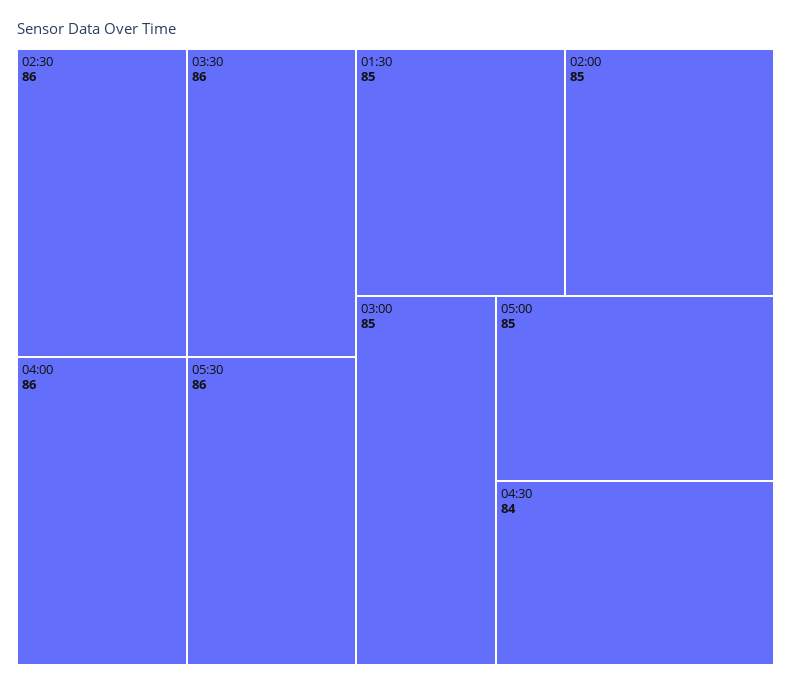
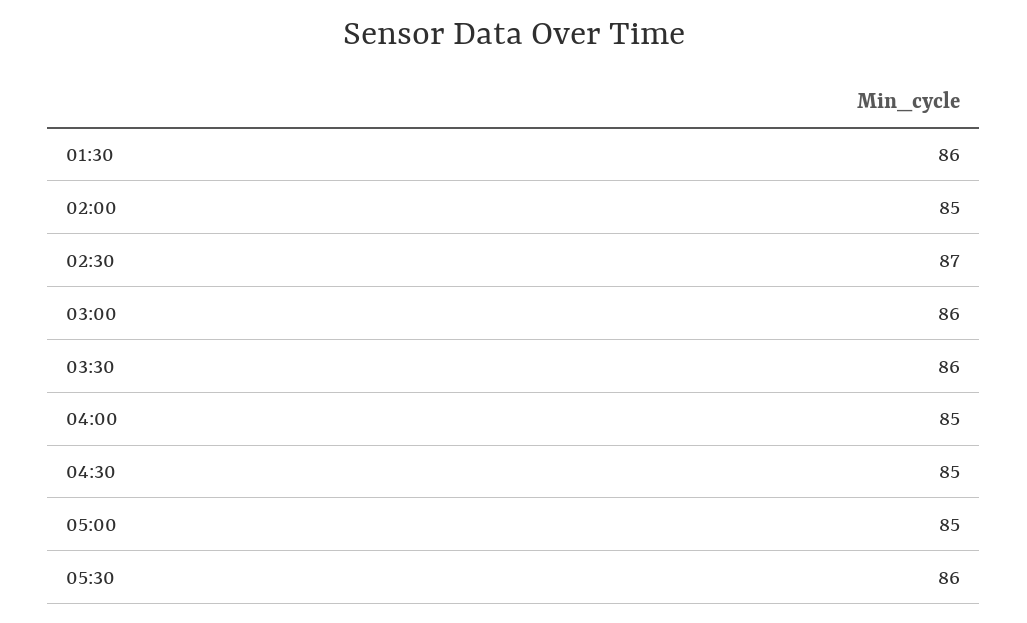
02:30: 86 -> 87
04:00: 86 -> 85
01:30: 85 -> 86
03:00: 85 -> 86
04:30: 84 -> 85

